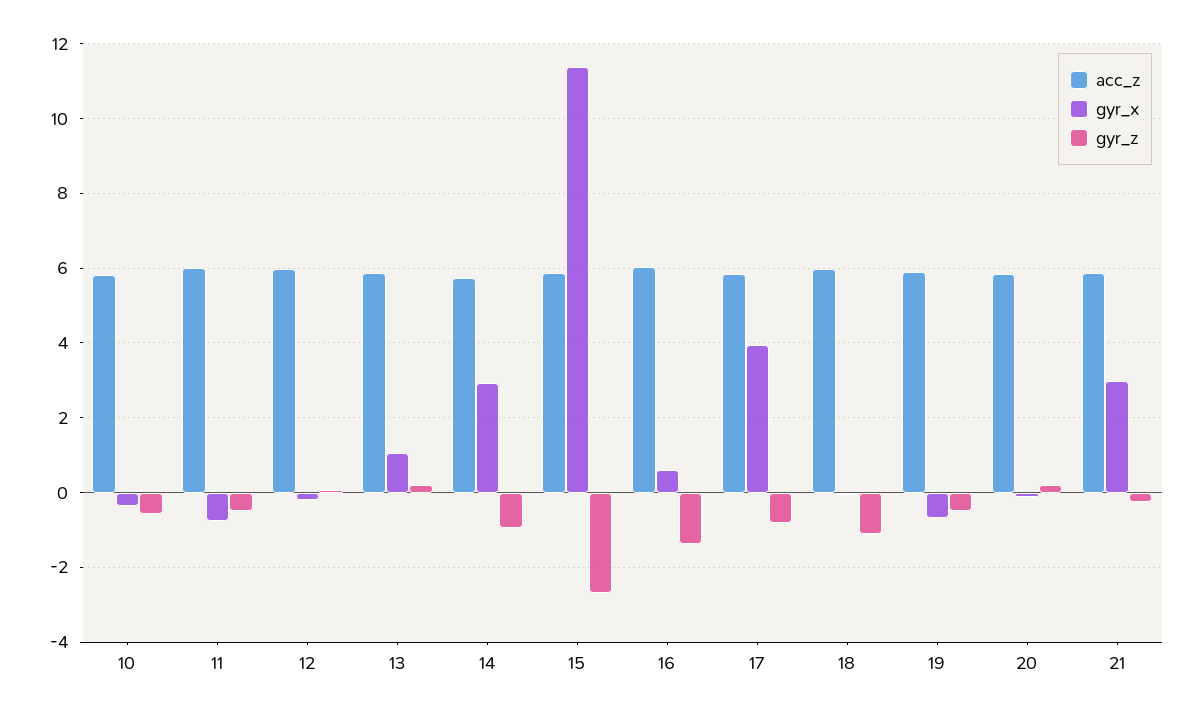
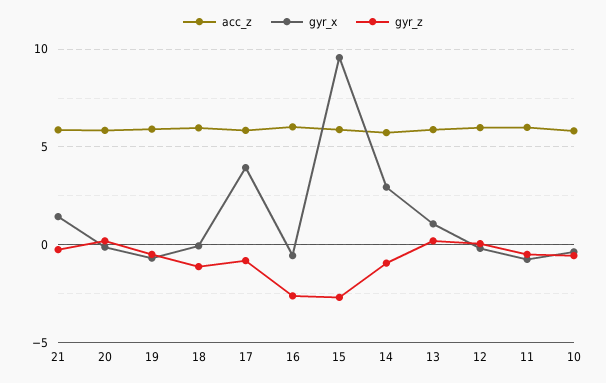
gyr_x, 15: 11.4 -> 9.5
gyr_x, 16: 0.6 -> -0.5
gyr_z, 16: -1.4 -> -2.5
gyr_x, 21: 3 -> 1.5

